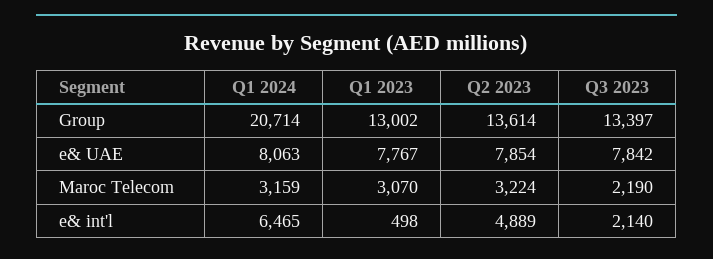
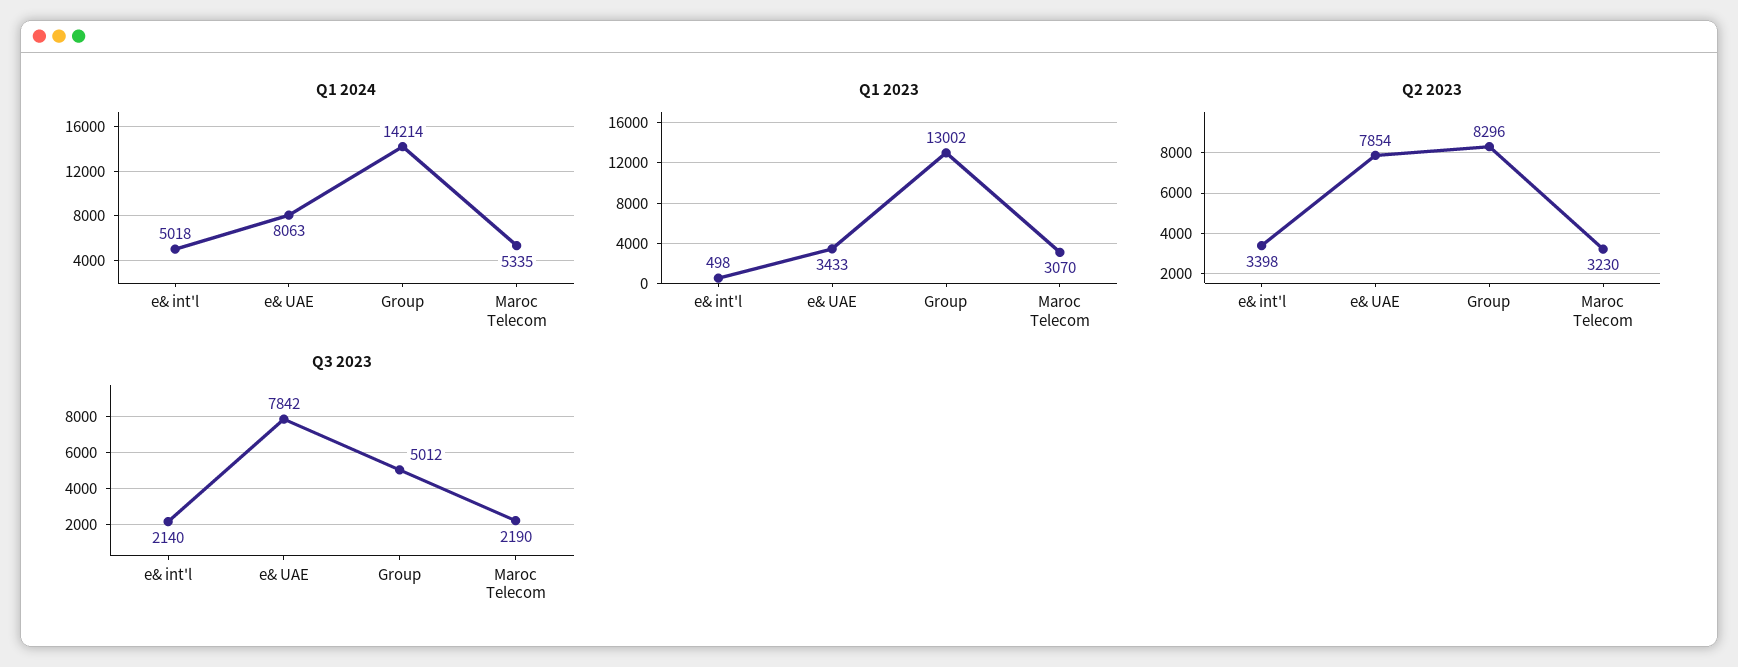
Q1 2024, Group: 20714 -> 14214
Q2 2023, Group: 13614 -> 8296
Q3 2023, Group: 13397 -> 5012
Q1 2023, e& UAE: 7767 -> 3433
Q1 2024, Maroc Telecom: 3159 -> 5335
Q2 2023, Maroc Telecom: 3224 -> 3230
Q1 2024, e& int'l: 6465 -> 5018
Q2 2023, e& int'l: 4889 -> 3398

